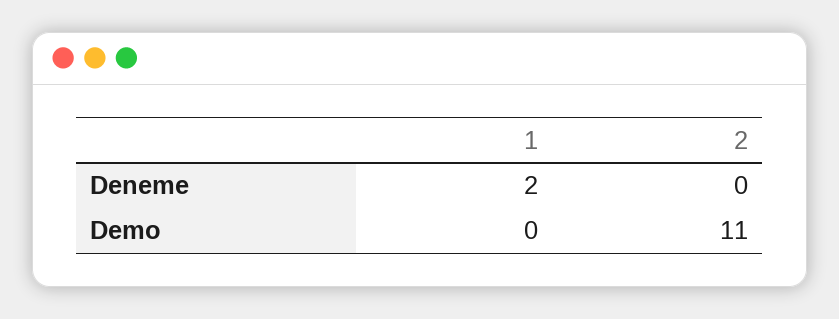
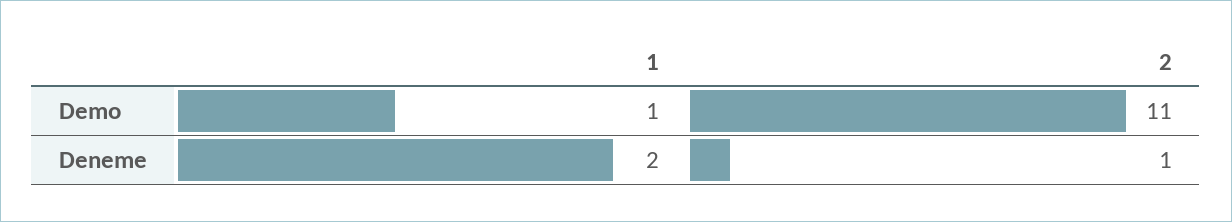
2, Deneme: 0 -> 1
1, Demo: 0 -> 1

